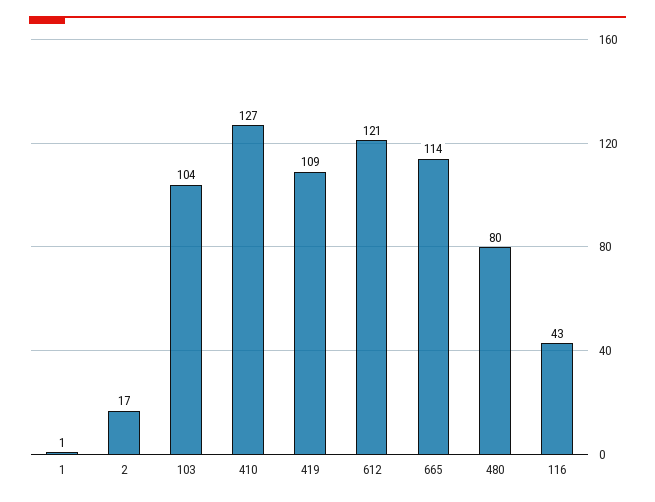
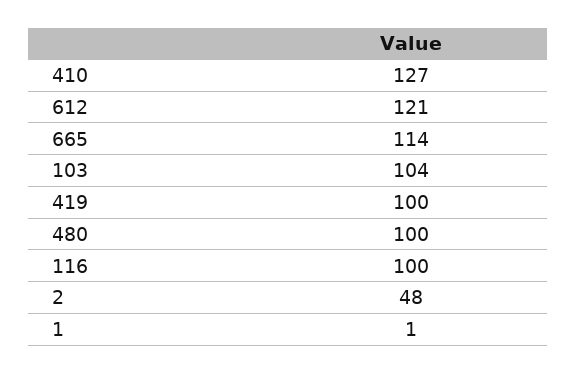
2: 17 -> 48
419: 109 -> 100
480: 80 -> 100
116: 43 -> 100

